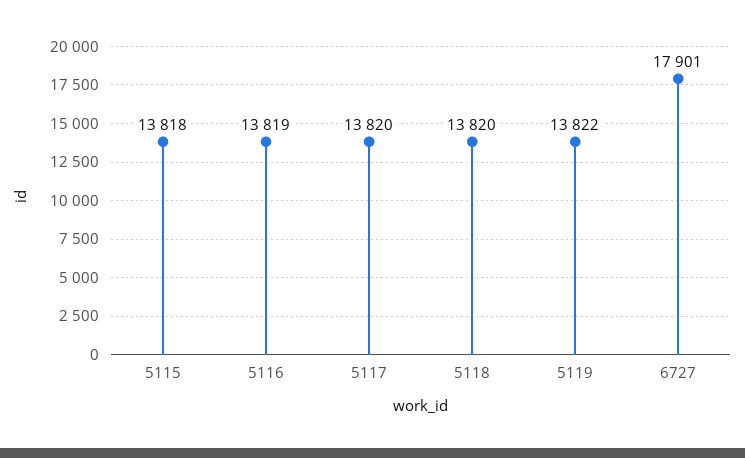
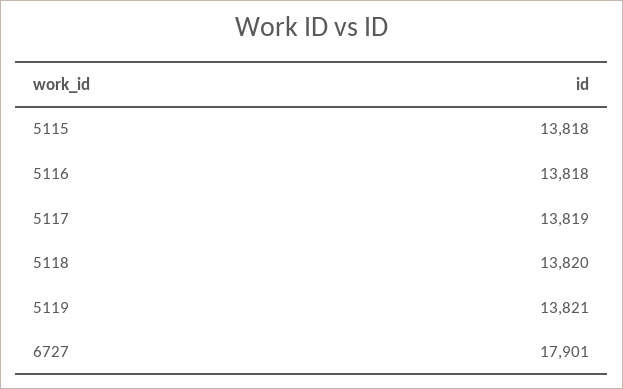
5116: 13819 -> 13818
5117: 13820 -> 13819
5119: 13822 -> 13821

